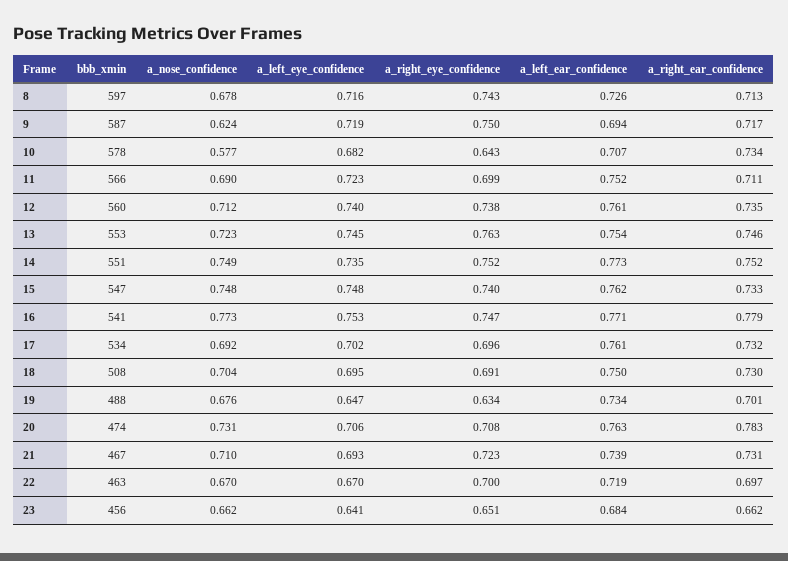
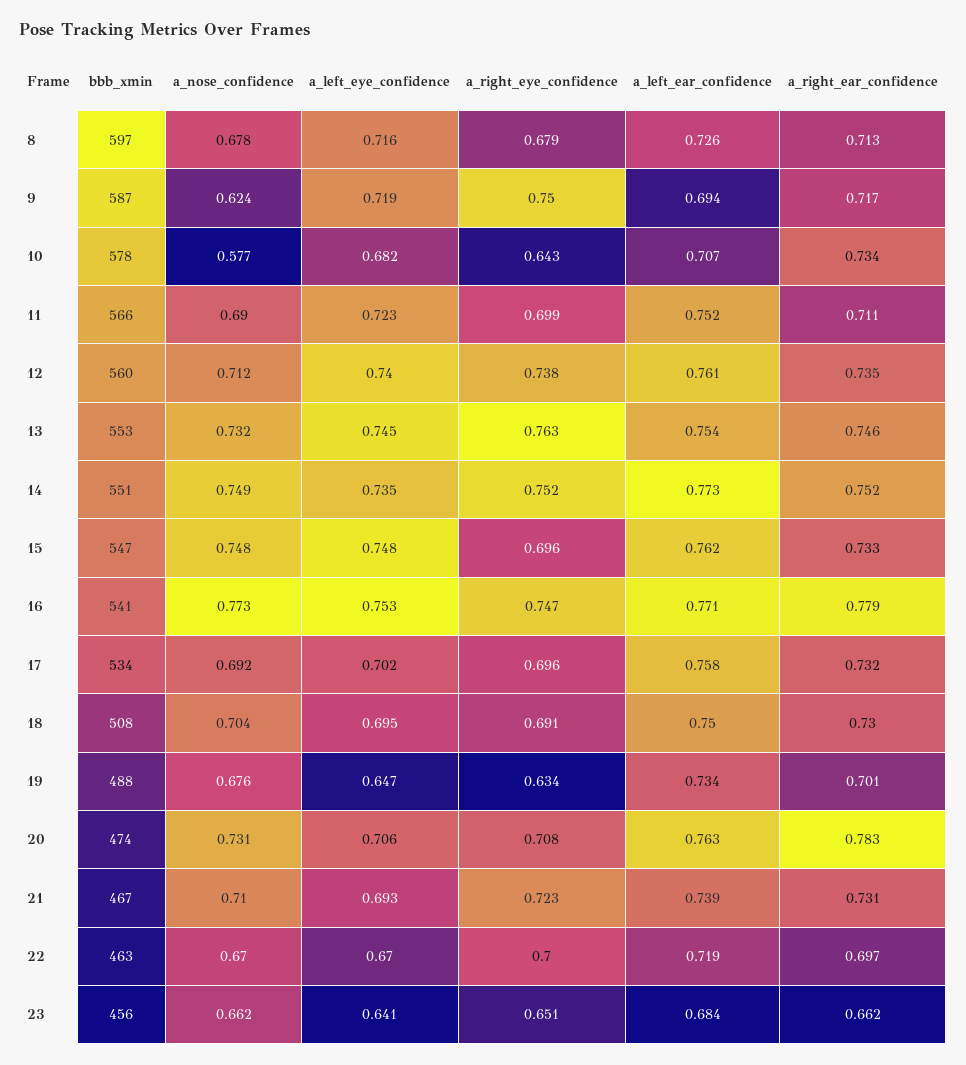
a_right_eye_confidence, 8: 0.743 -> 0.679
a_nose_confidence, 13: 0.723 -> 0.732
a_right_eye_confidence, 15: 0.74 -> 0.696
a_left_ear_confidence, 17: 0.761 -> 0.758

